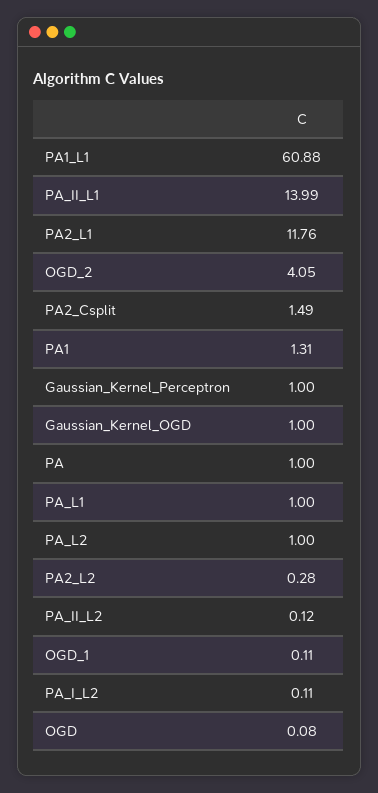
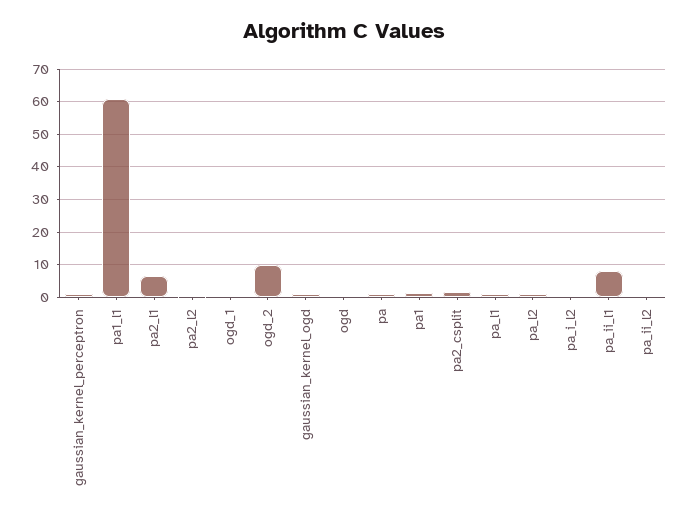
PA_II_L1: 13.99 -> 8
PA2_L1: 11.76 -> 6
OGD_2: 4.05 -> 10

